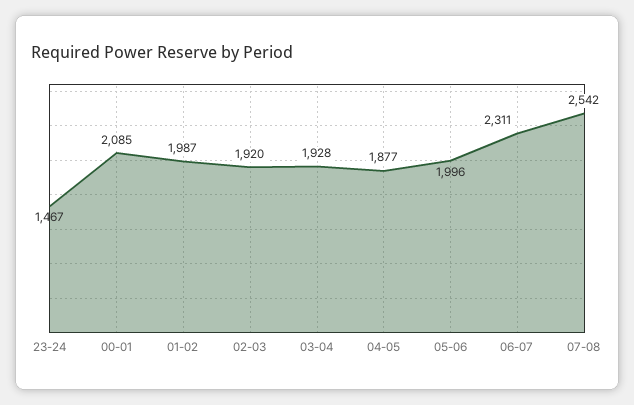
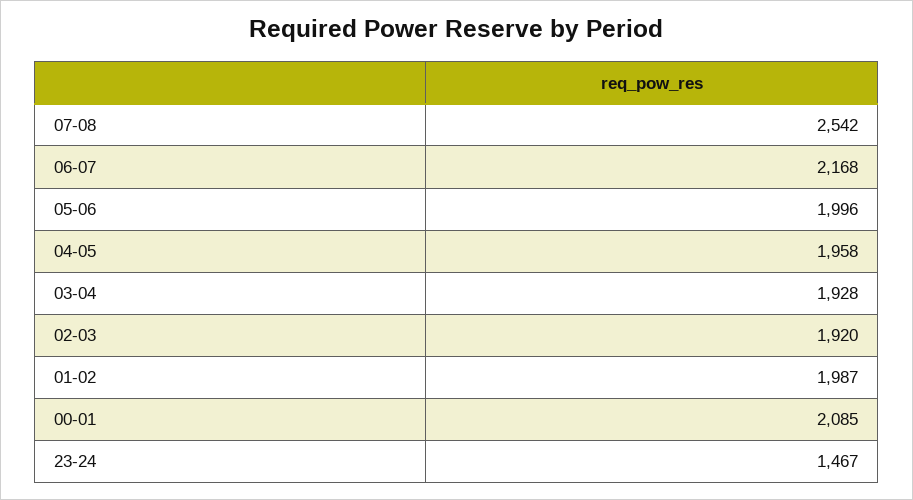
04-05: 1877 -> 1958
06-07: 2311 -> 2168

